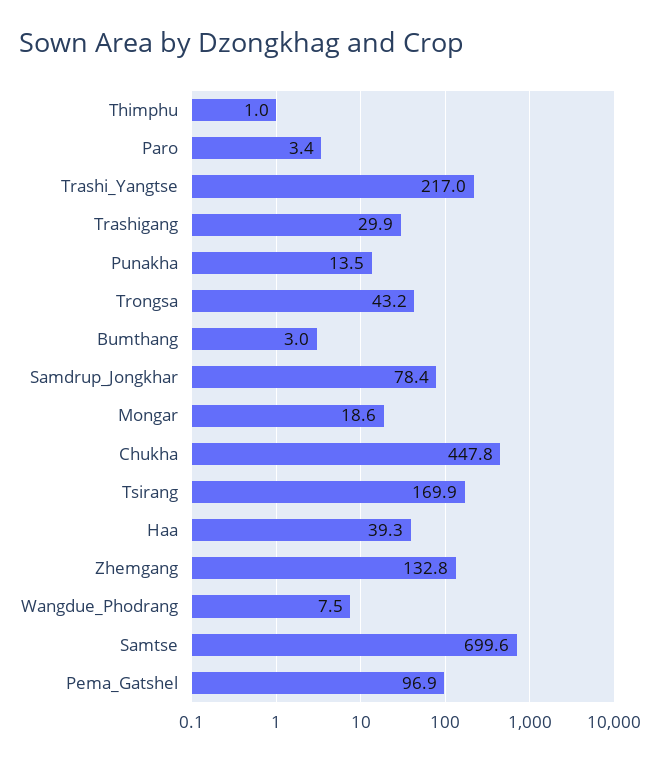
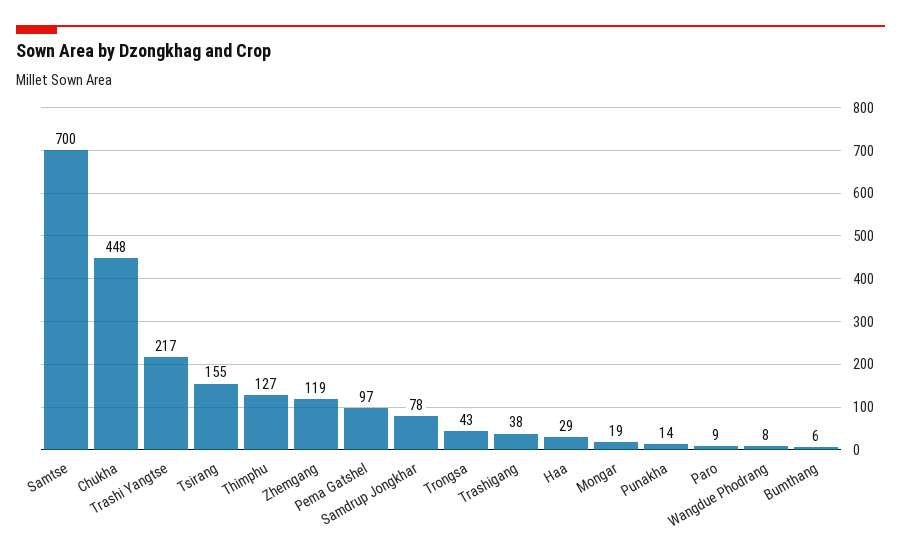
Thimphu: 1 -> 127
Paro: 3.4 -> 9
Trashigang: 29.9 -> 38
Bumthang: 3 -> 6
Tsirang: 169.9 -> 155
Haa: 39.3 -> 29
Zhemgang: 132.8 -> 119

